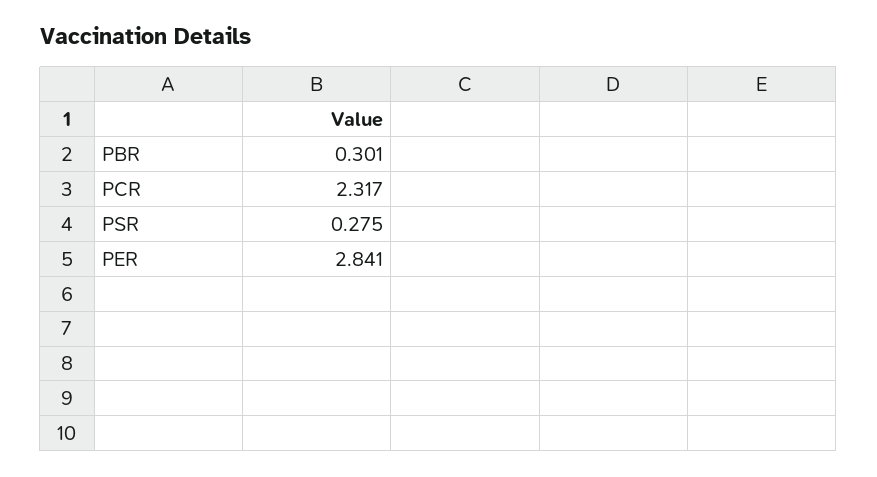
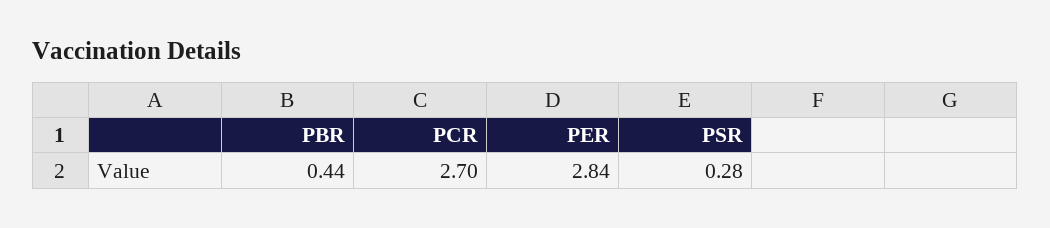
PBR: 0.301 -> 0.44
PCR: 2.317 -> 2.7

